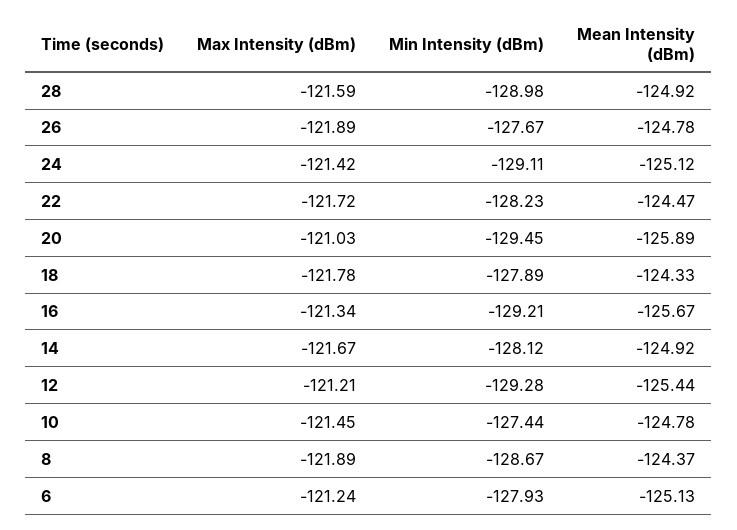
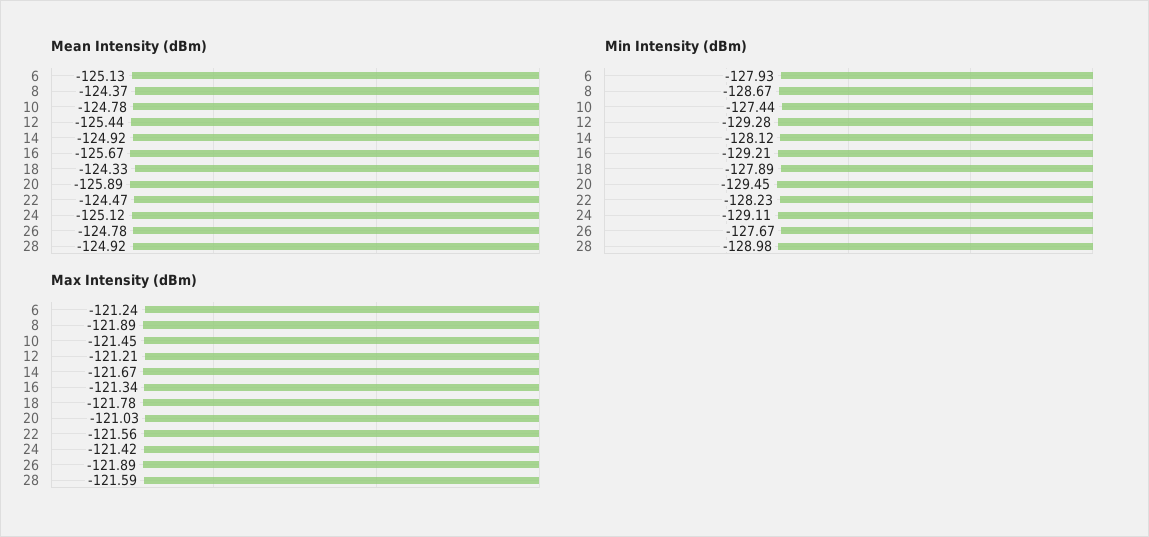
Max Intensity (dBm), 22: -121.72 -> -121.56

